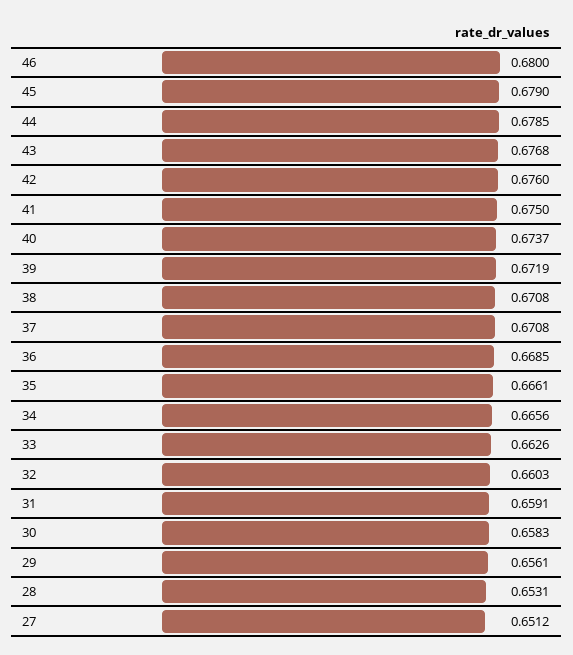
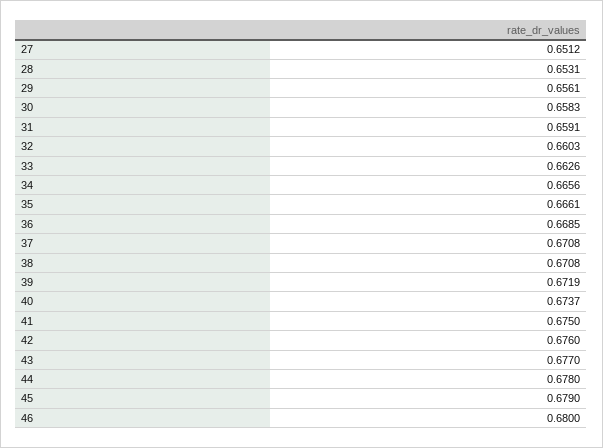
44: 0.6785 -> 0.678
43: 0.6768 -> 0.677

